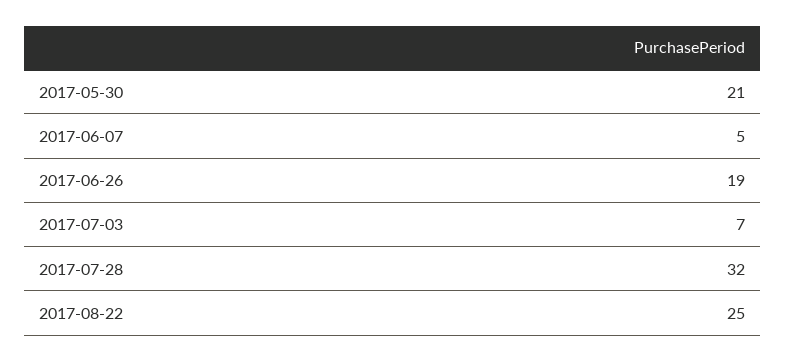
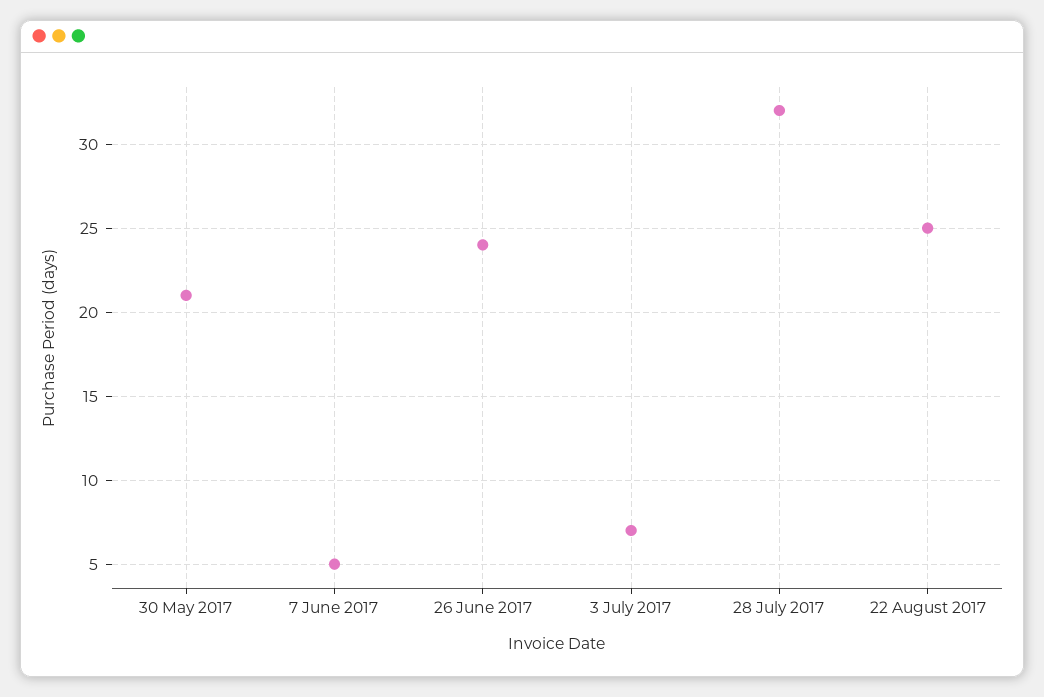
2017-06-26: 19 -> 24

